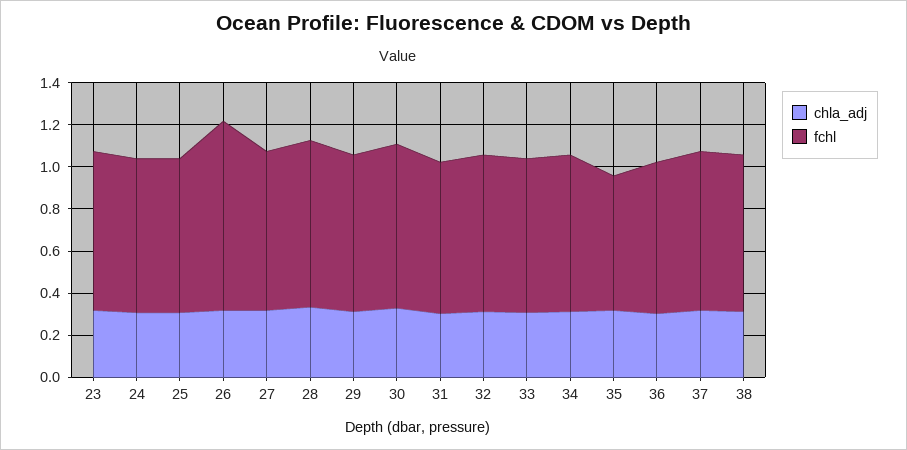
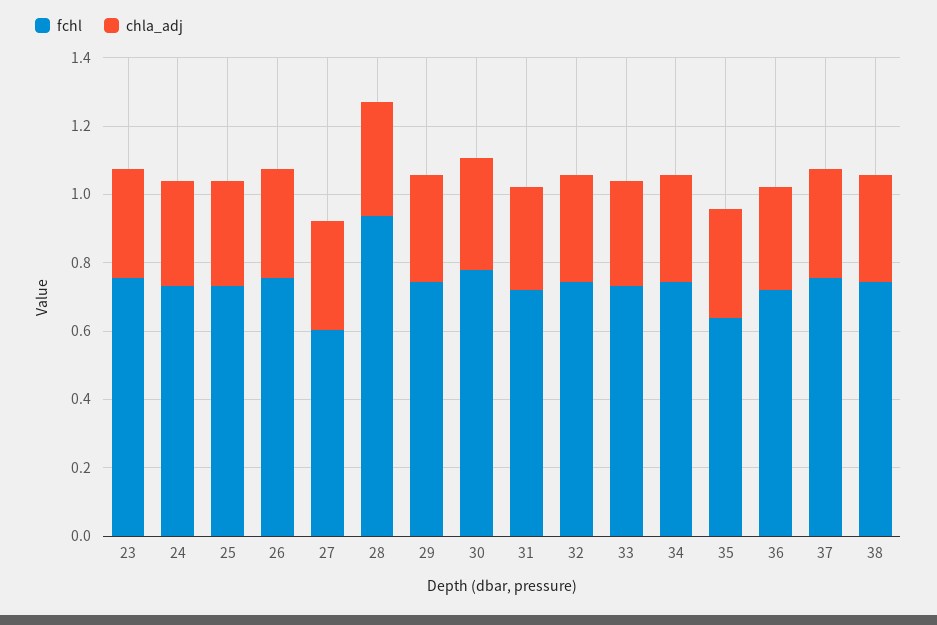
fchl, 26: 0.9 -> 0.75
fchl, 27: 0.75 -> 0.6
fchl, 28: 0.8 -> 0.95

